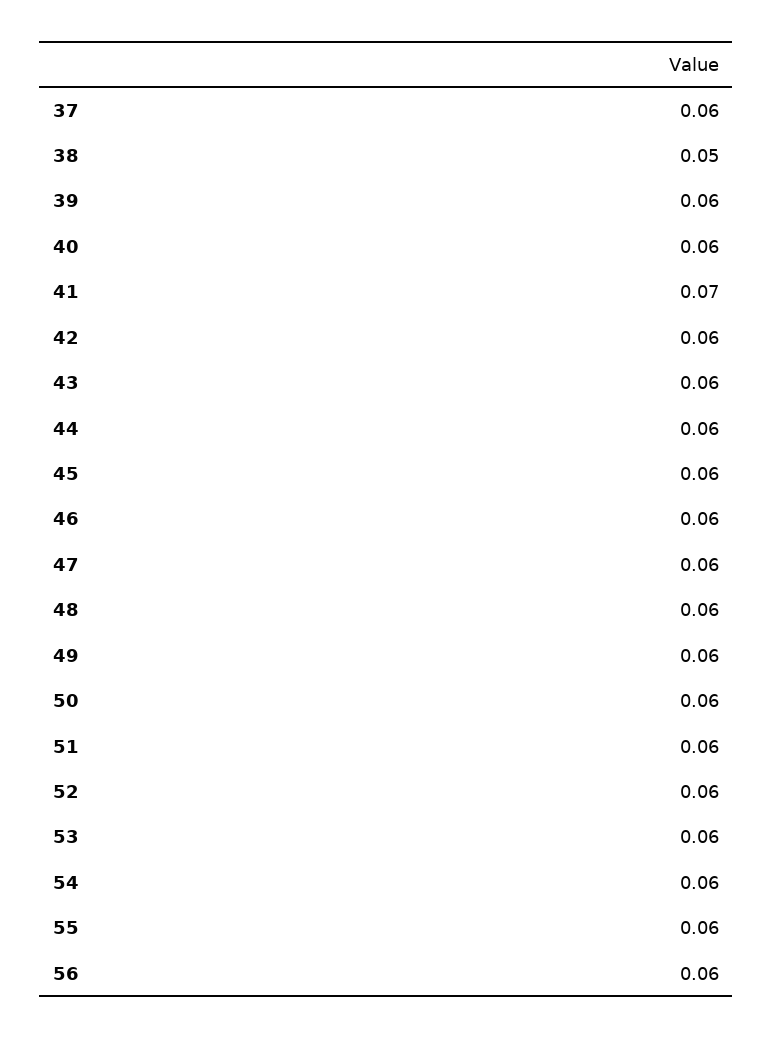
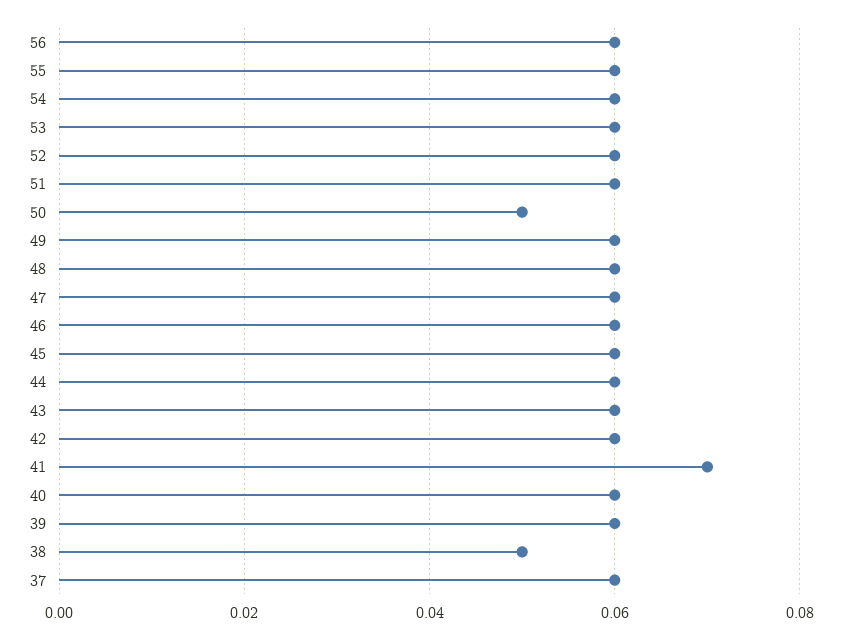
50: 0.06 -> 0.05

